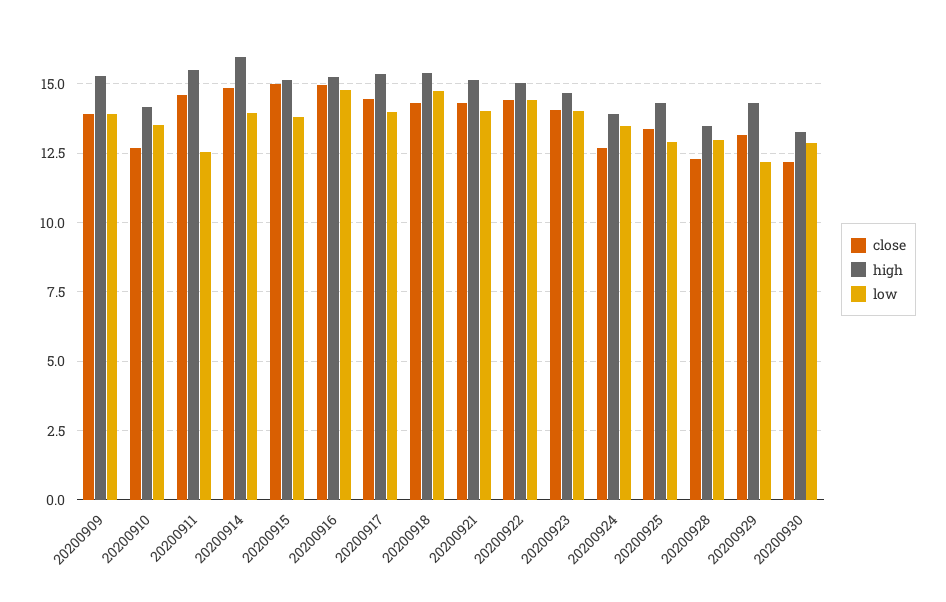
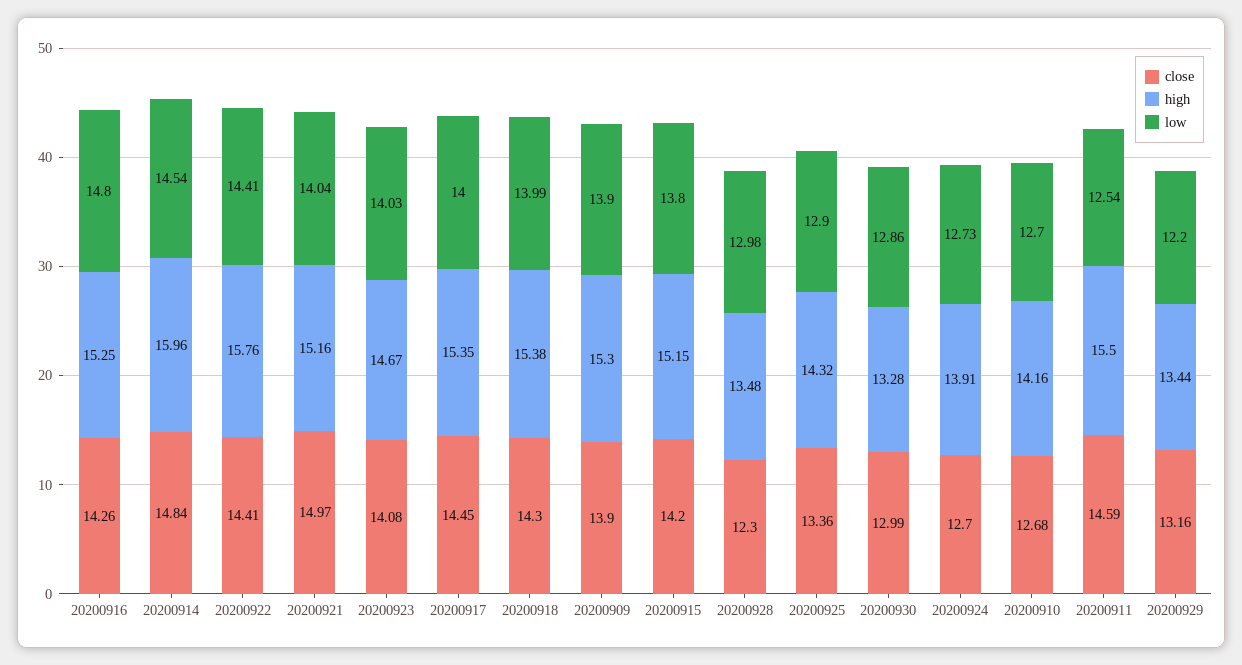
low, 20200910: 13.5 -> 12.7
low, 20200914: 14 -> 14.54
close, 20200915: 15 -> 14.2
close, 20200916: 15 -> 14.26
low, 20200918: 14.75 -> 13.99
close, 20200921: 14.25 -> 14.97
high, 20200922: 15 -> 15.76
low, 20200924: 13.5 -> 12.73
high, 20200929: 14.25 -> 13.44
close, 20200930: 12.25 -> 12.99

